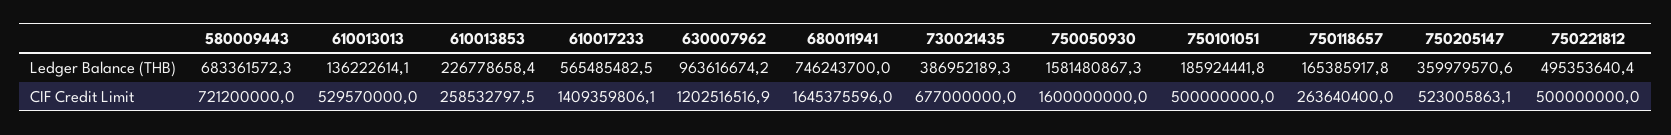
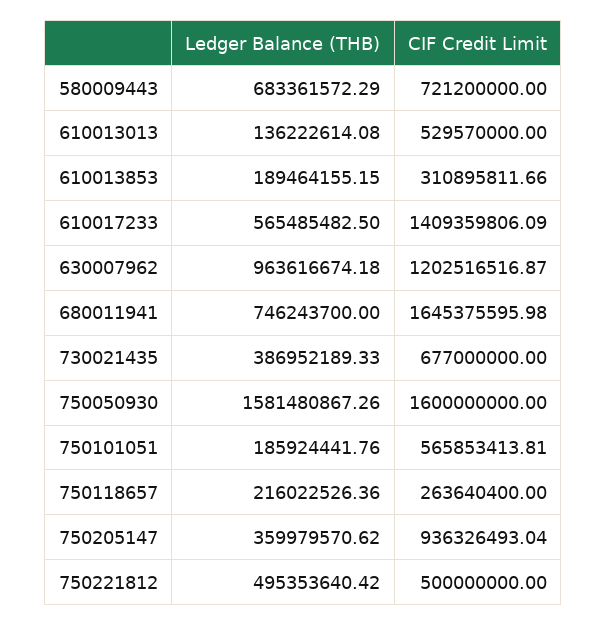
610013853, Ledger Balance (THB): 226778658.4 -> 189464155.15
750118657, Ledger Balance (THB): 165385917.8 -> 216022526.36
610013853, CIF Credit Limit: 258532797.5 -> 310895811.66
750101051, CIF Credit Limit: 500000000 -> 565853413.81
750205147, CIF Credit Limit: 523005863.1 -> 936326493.04

